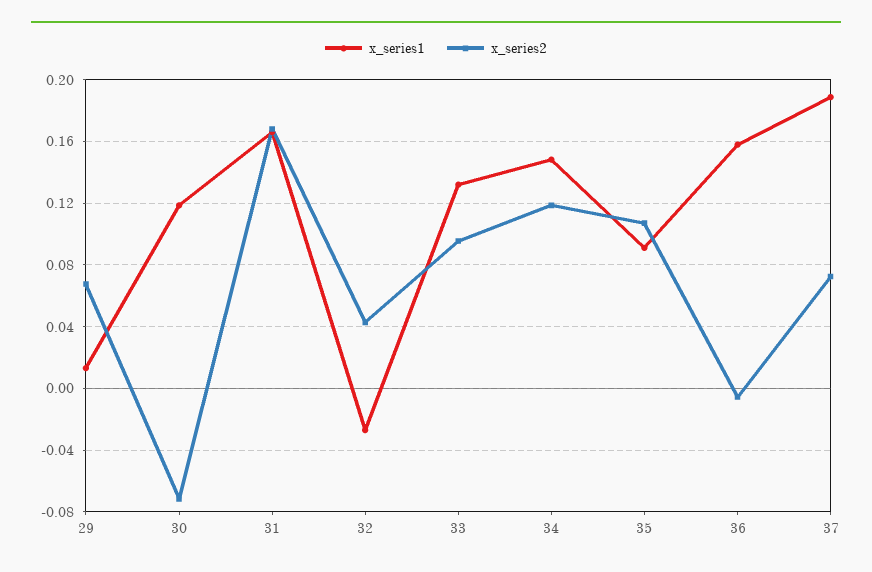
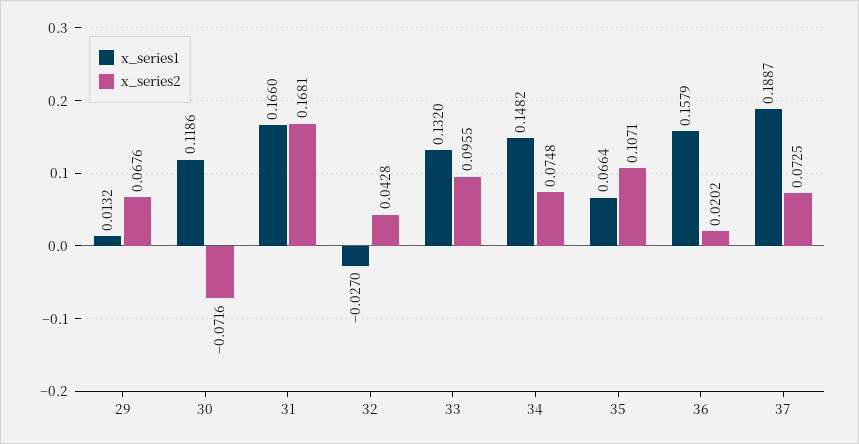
x_series2, 34: 0.12 -> 0.0748
x_series1, 35: 0.09 -> 0.0664
x_series2, 36: -0.005 -> 0.0202

